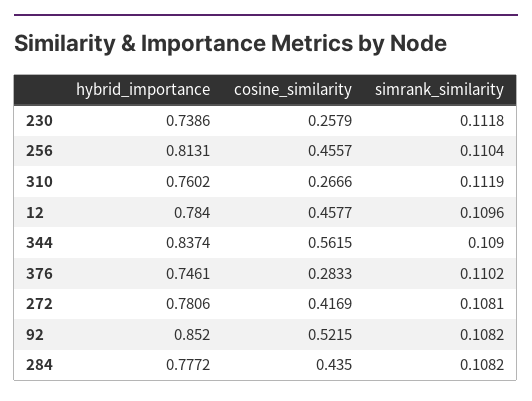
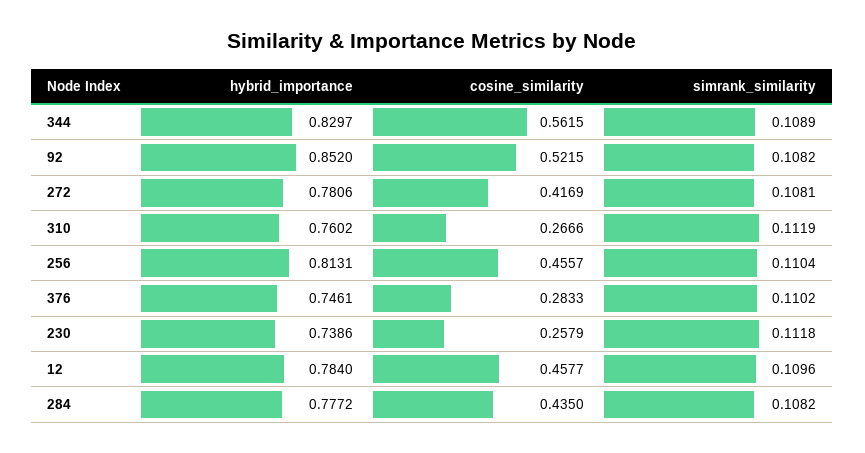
hybrid_importance, 344: 0.8374 -> 0.8297
simrank_similarity, 344: 0.109 -> 0.1089

